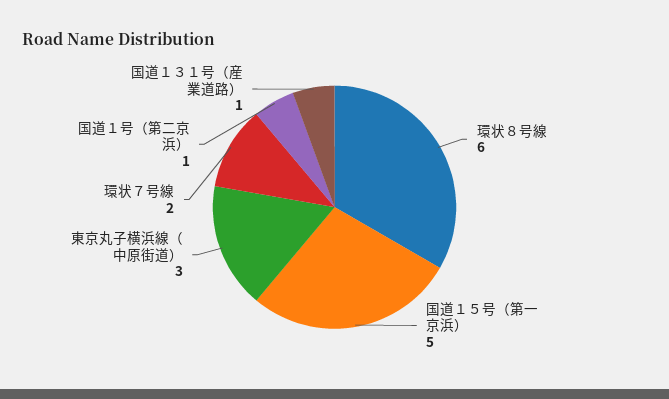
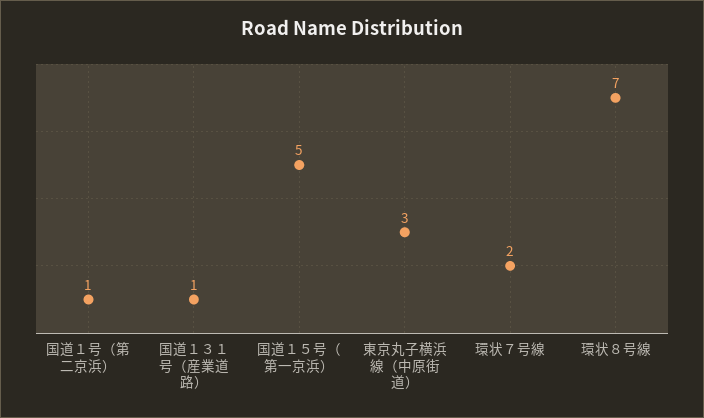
環状８号線: 6 -> 7

